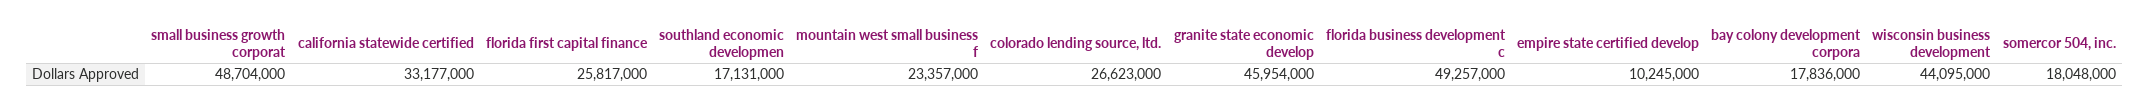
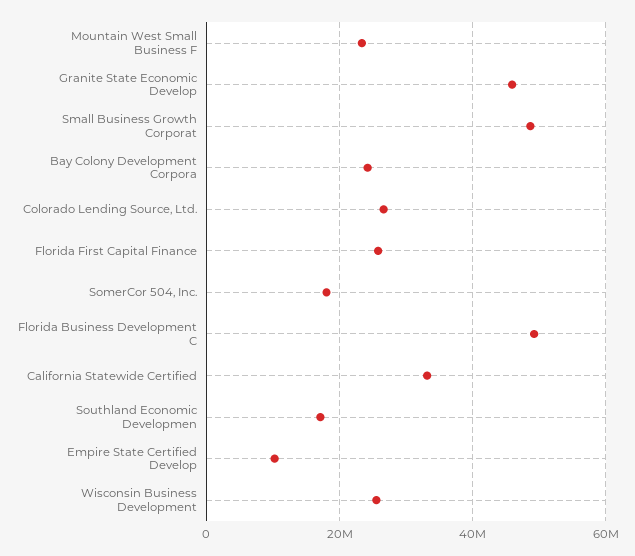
bay colony development corpora: 17836000 -> 24000000
wisconsin business development: 44095000 -> 26000000

